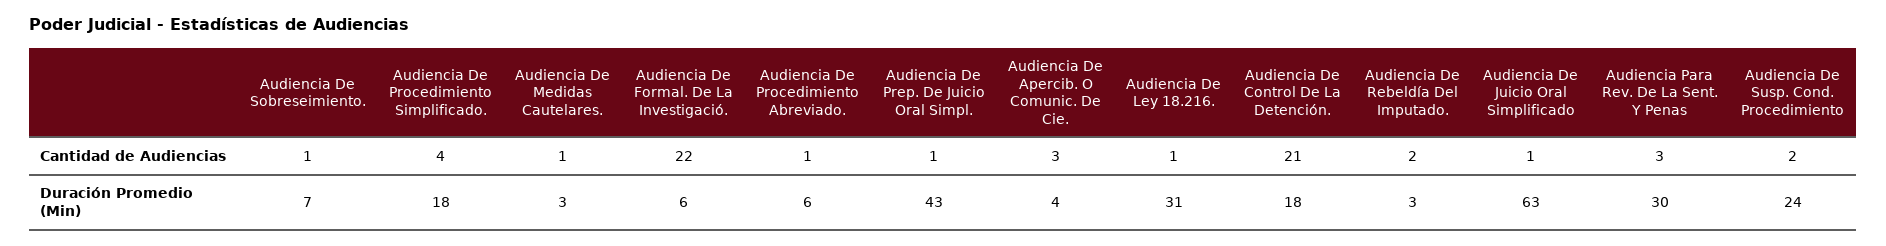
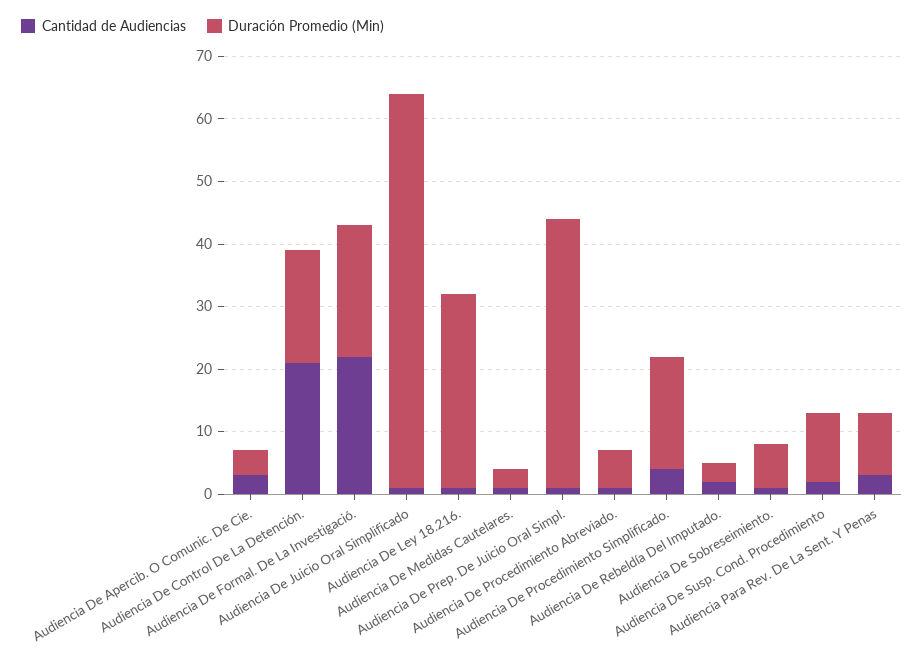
Duración Promedio (Min), Audiencia De Formal. De La Investigació.: 6 -> 20
Duración Promedio (Min), Audiencia Para Rev. De La Sent. Y Penas: 30 -> 10
Duración Promedio (Min), Audiencia De Susp. Cond. Procedimiento: 24 -> 10

